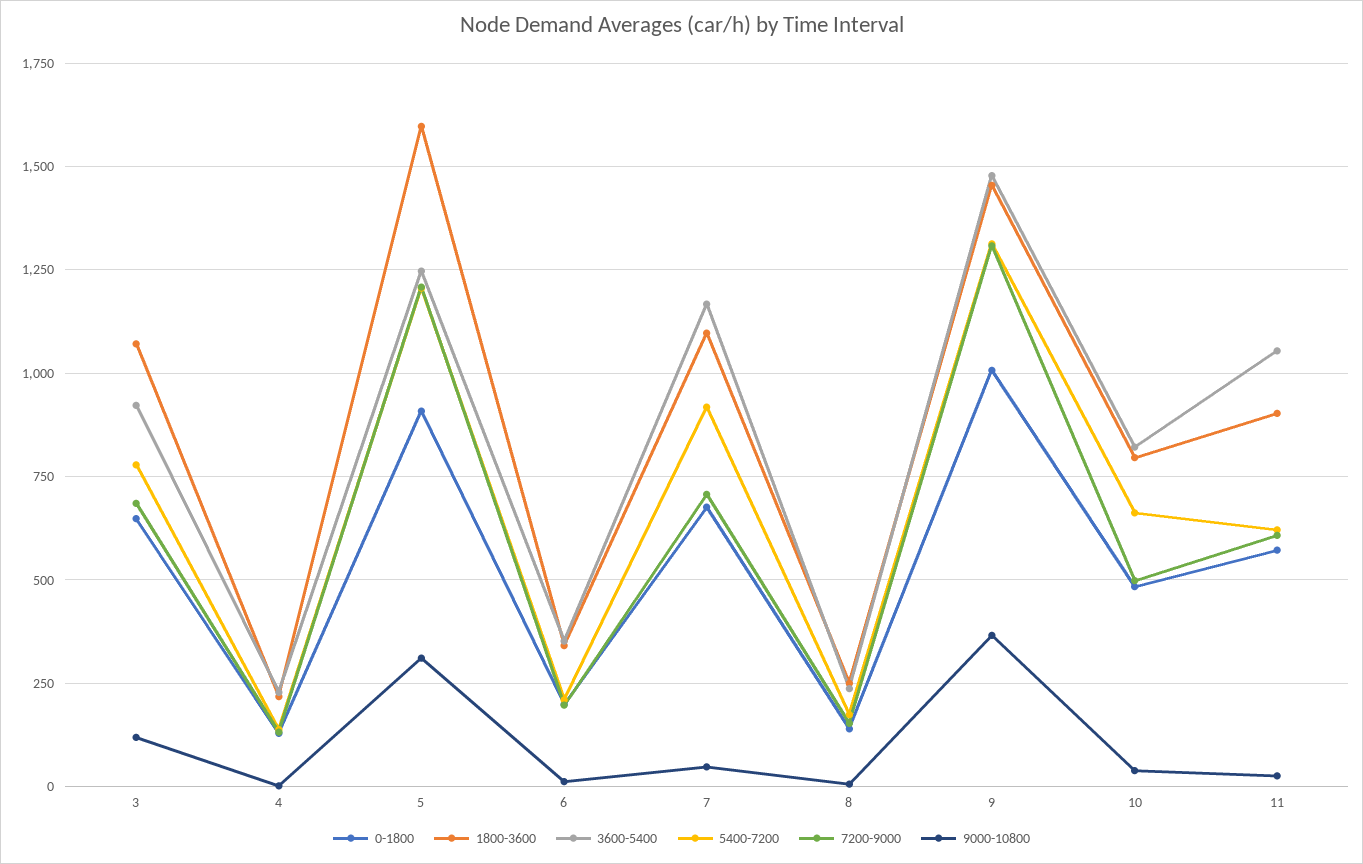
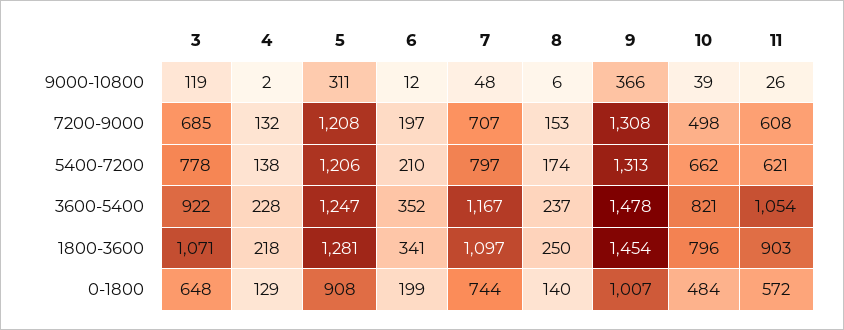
1800-3600, 5: 1600 -> 1281
0-1800, 7: 675 -> 744
5400-7200, 7: 925 -> 797

